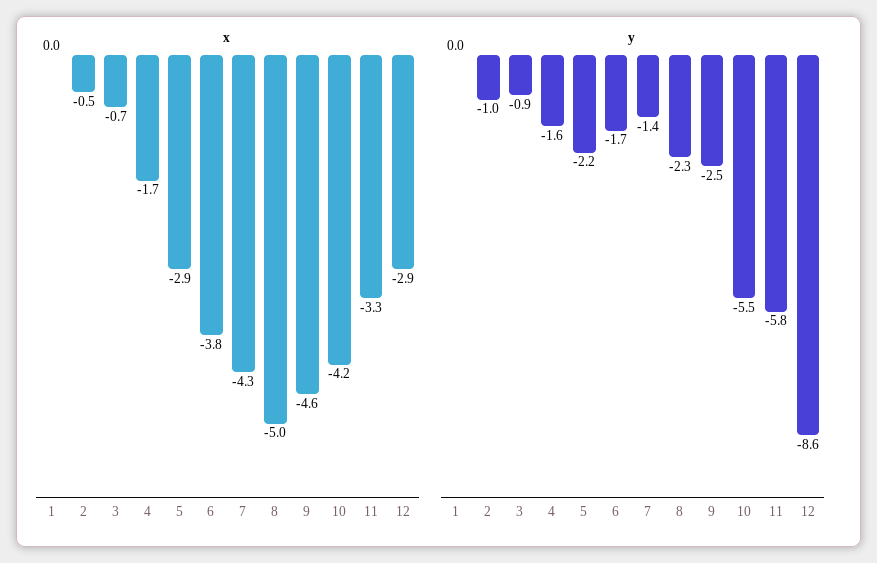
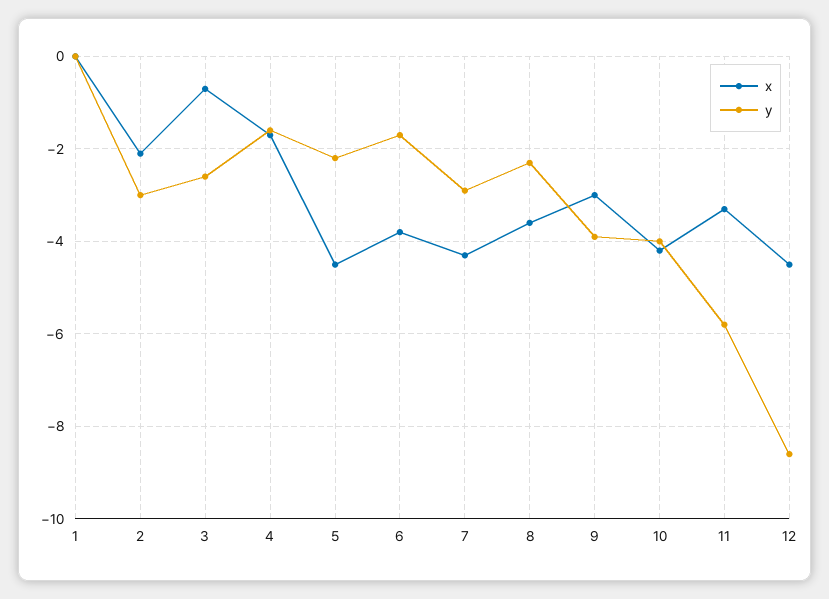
x, 2: -0.5 -> -2
x, 5: -2.9 -> -4.5
x, 8: -5 -> -3.5
x, 9: -4.6 -> -3
x, 12: -2.9 -> -4.5
y, 2: -1 -> -3
y, 3: -0.9 -> -2.5
y, 7: -1.4 -> -3
y, 9: -2.5 -> -4
y, 10: -5.5 -> -4

